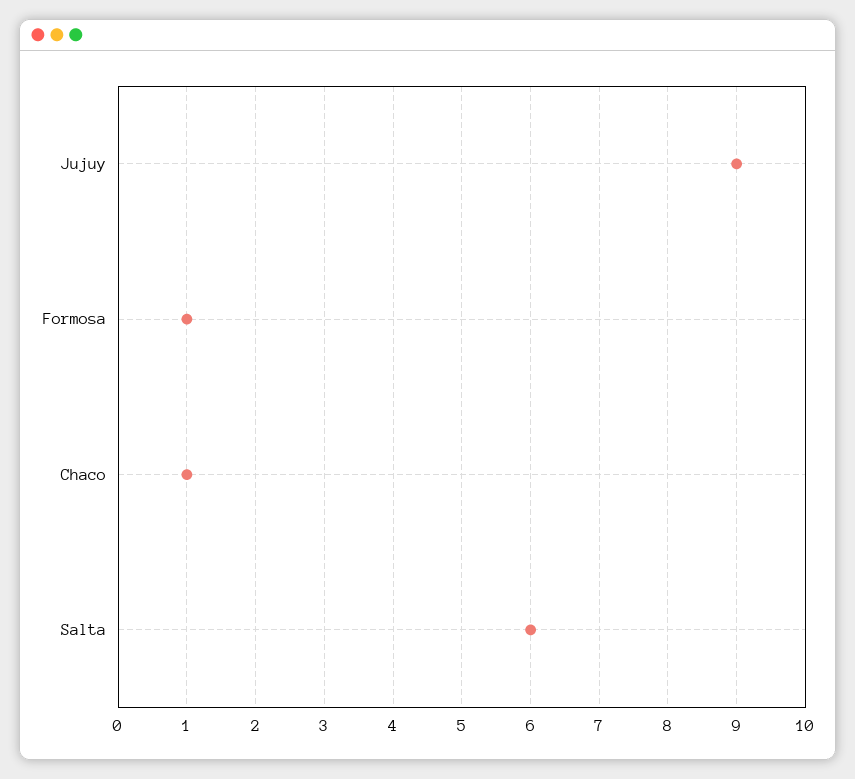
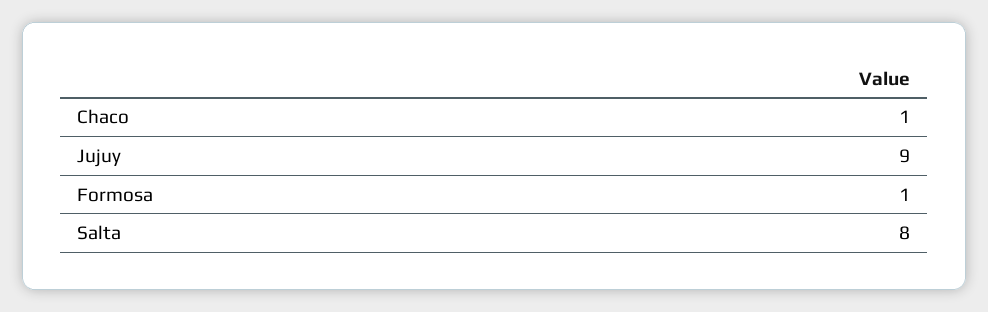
Salta: 6 -> 8

